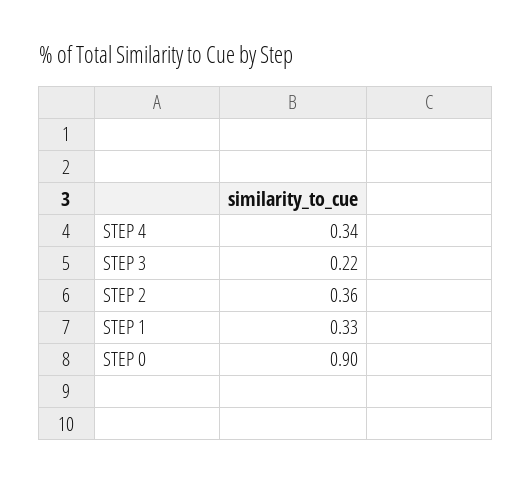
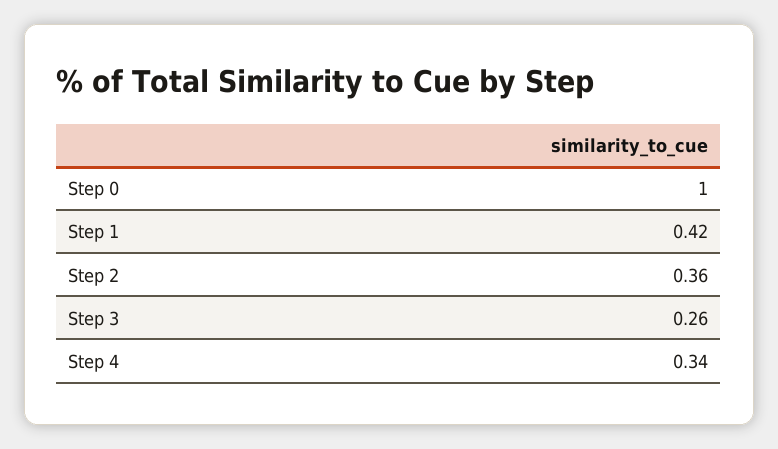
STEP 3: 0.22 -> 0.26
STEP 1: 0.33 -> 0.42
STEP 0: 0.9 -> 1

